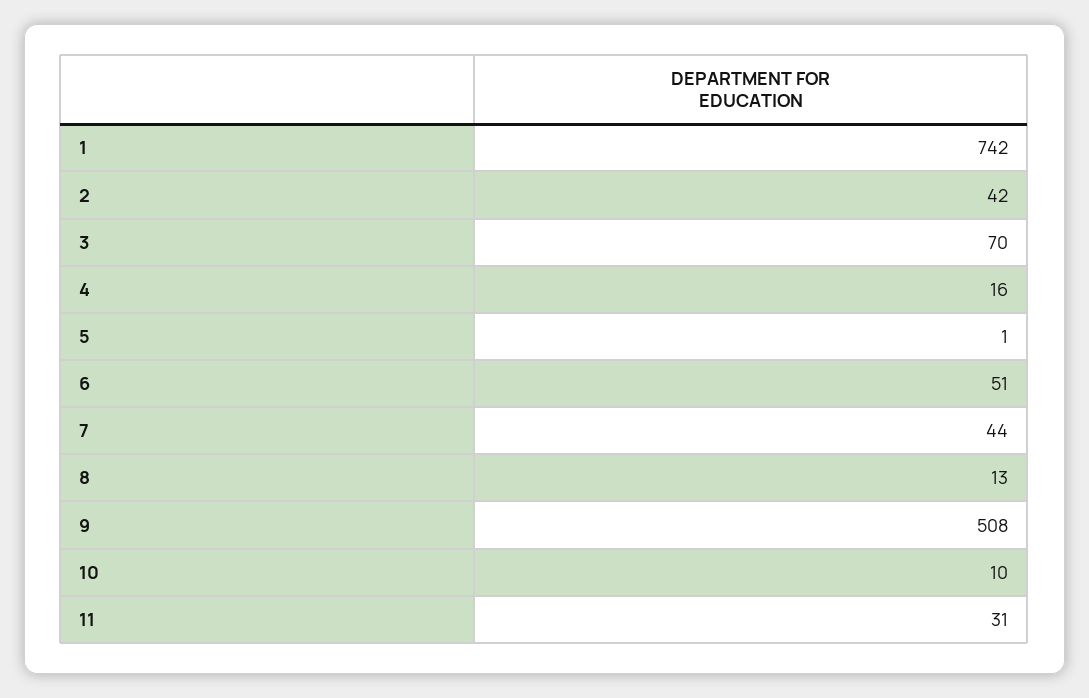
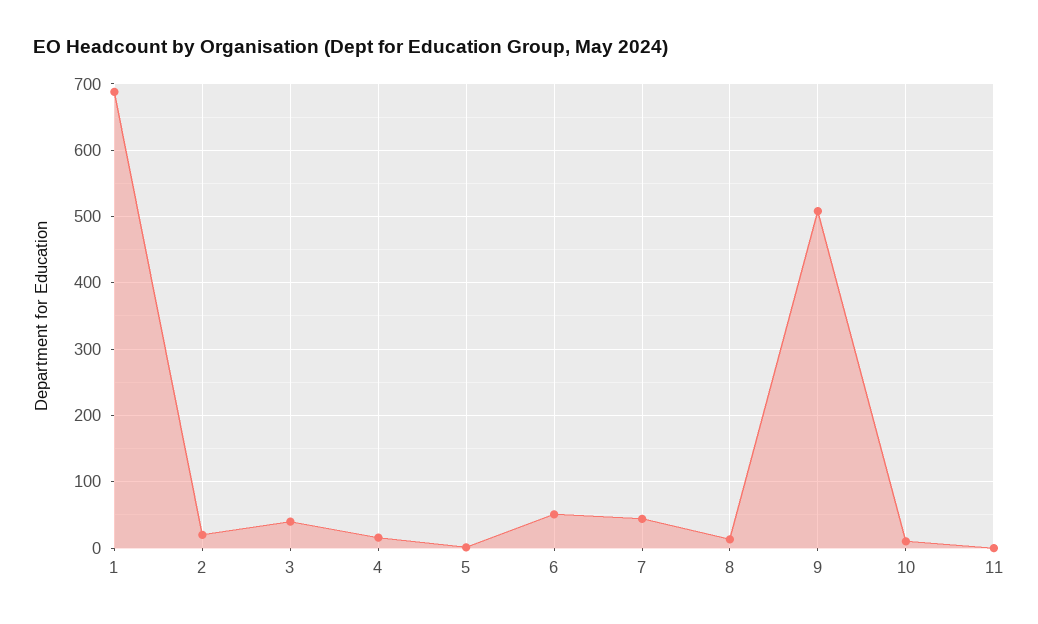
1: 742 -> 690
2: 42 -> 20
3: 70 -> 40
11: 31 -> 0

